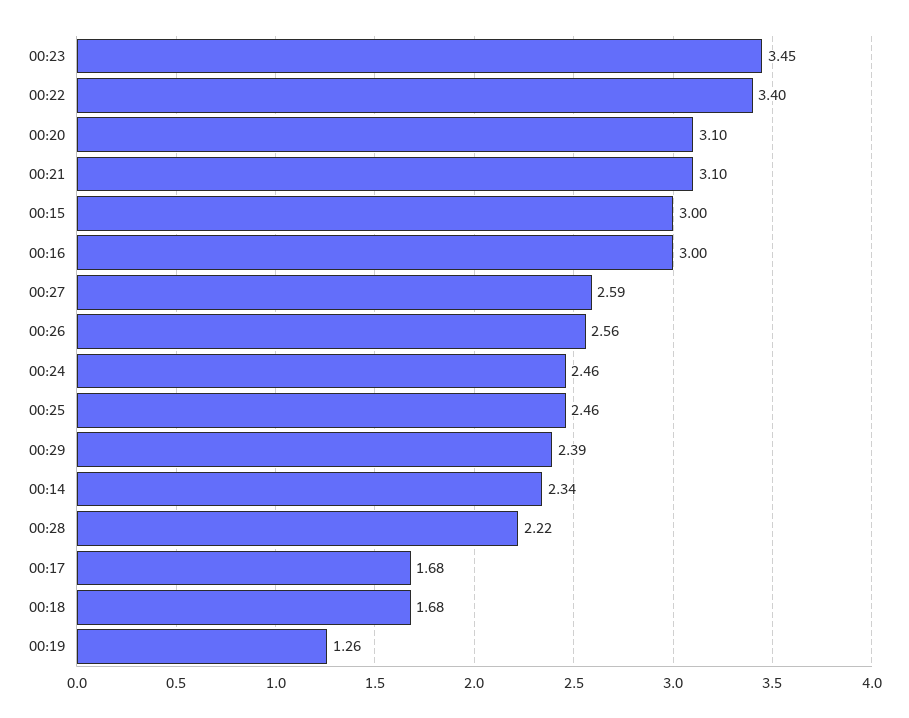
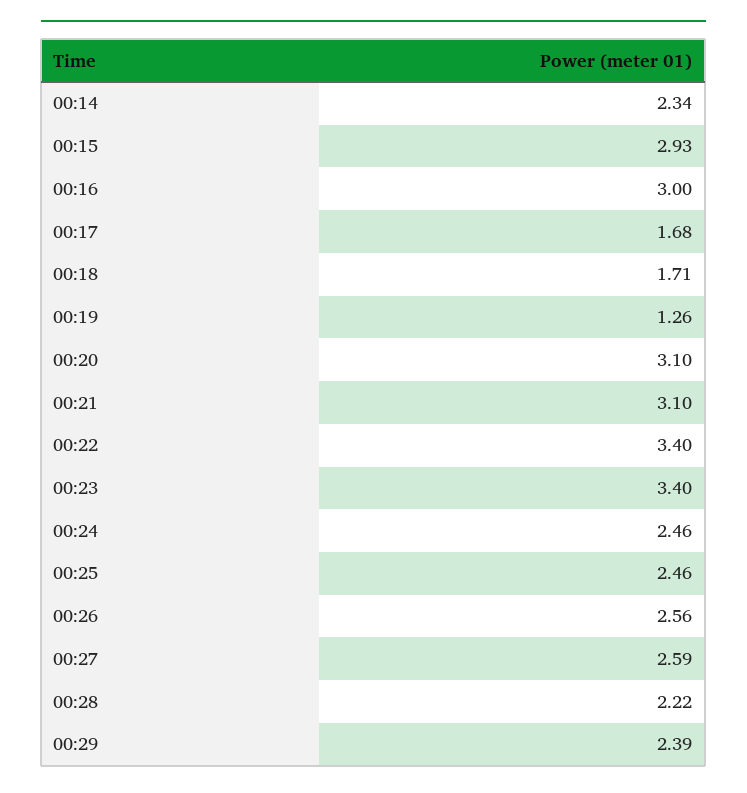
00:23: 3.45 -> 3.4
00:15: 3 -> 2.93
00:18: 1.68 -> 1.71

